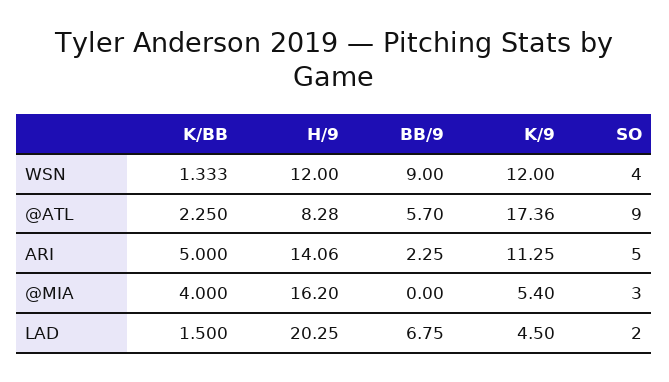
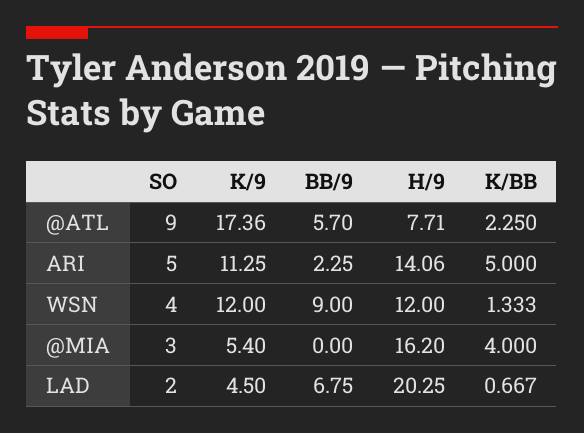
H/9, @ATL: 8.28 -> 7.71
K/BB, LAD: 1.5 -> 0.667

